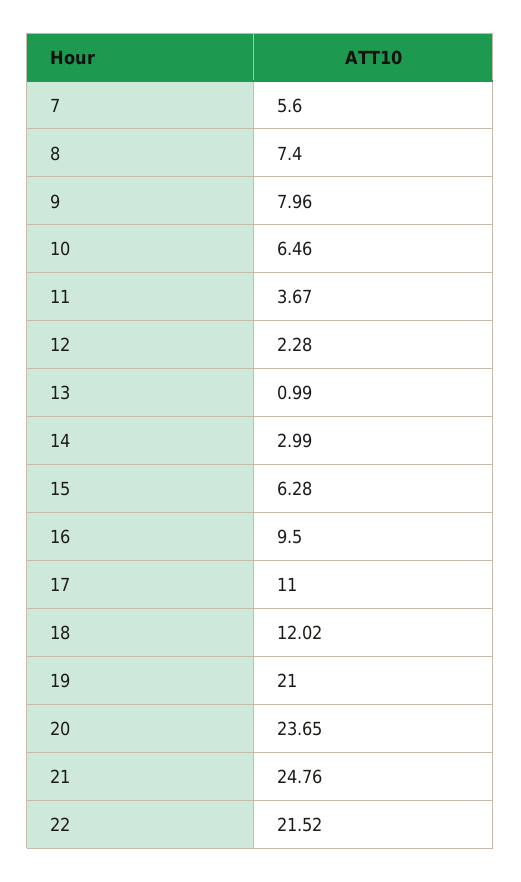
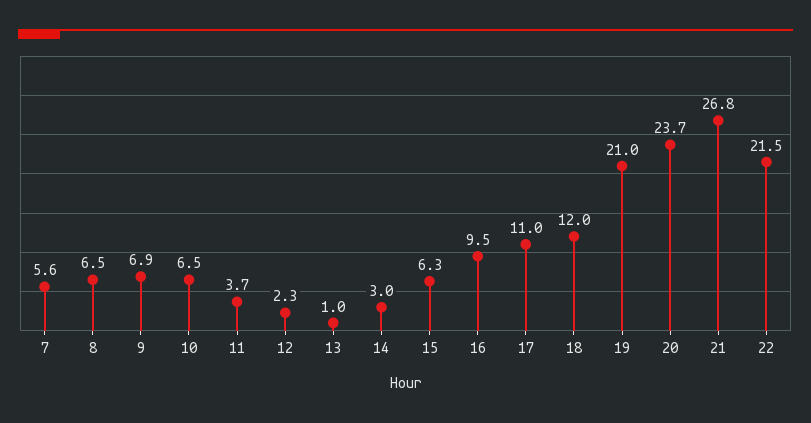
8: 7.4 -> 6.5
9: 7.96 -> 6.9
21: 24.76 -> 26.8

